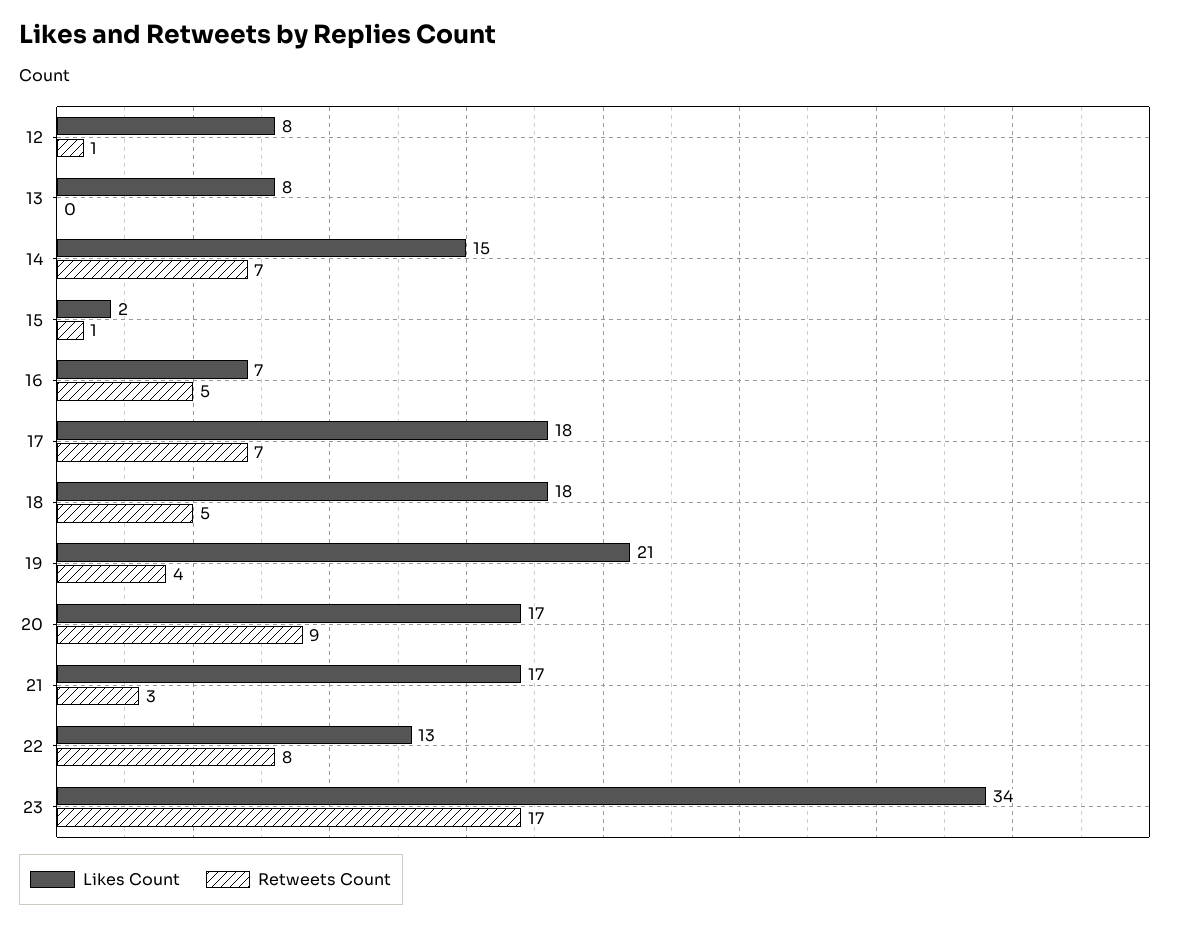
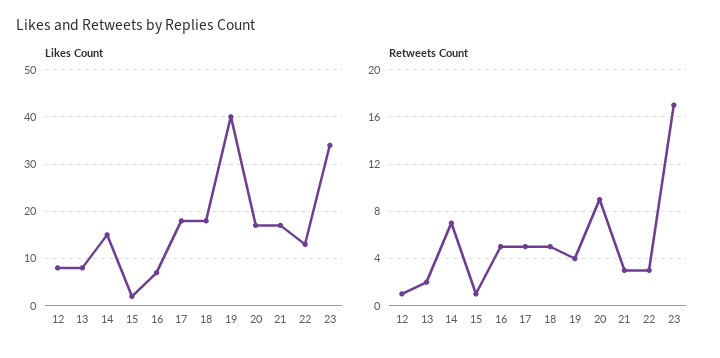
Retweets Count, 13: 0 -> 2
Retweets Count, 17: 7 -> 5
Likes Count, 19: 21 -> 40
Retweets Count, 22: 8 -> 3

